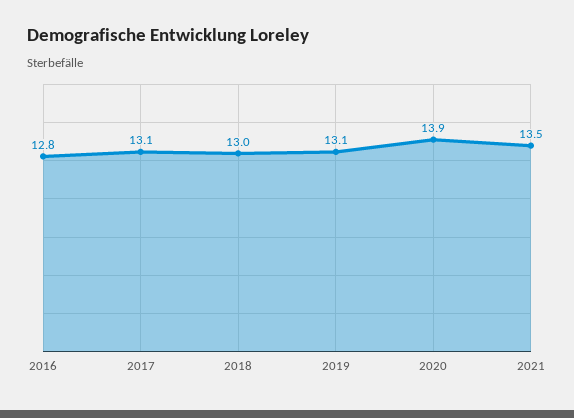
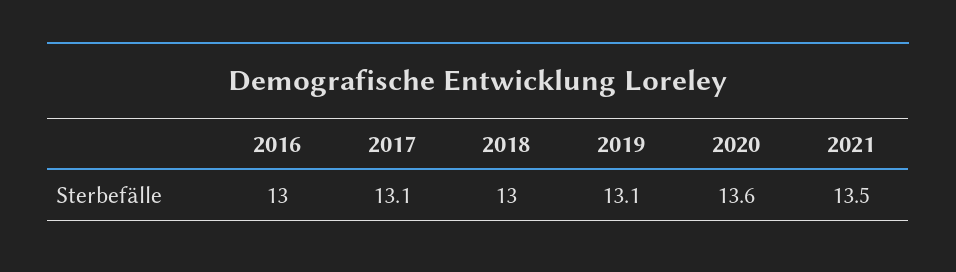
2016: 12.8 -> 13
2020: 13.9 -> 13.6

